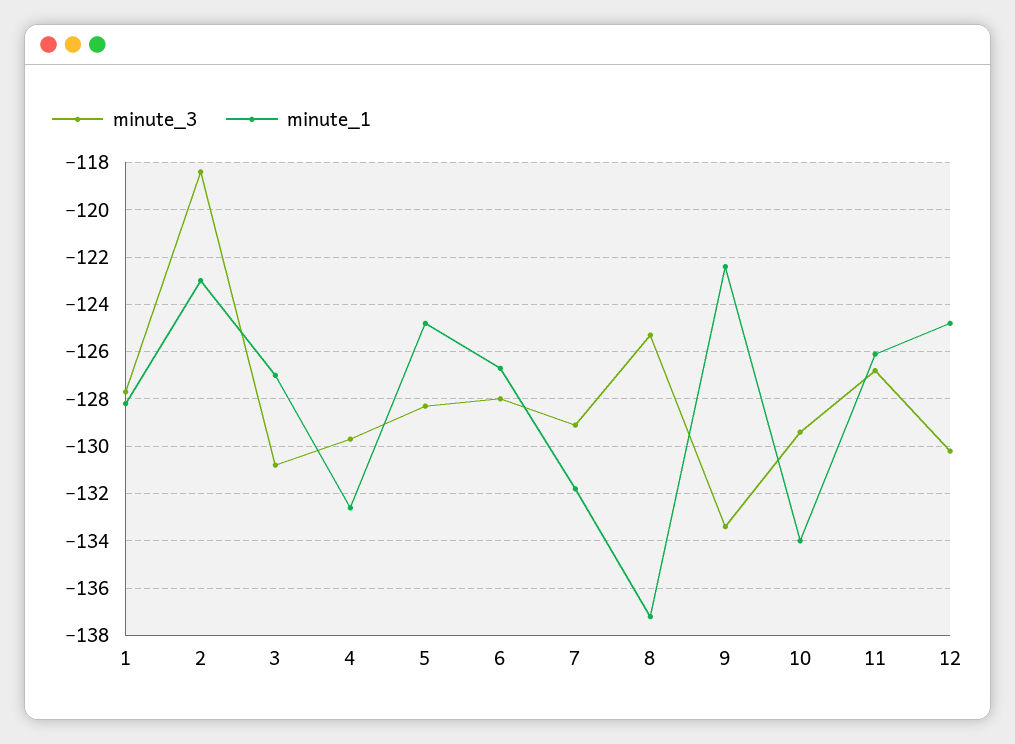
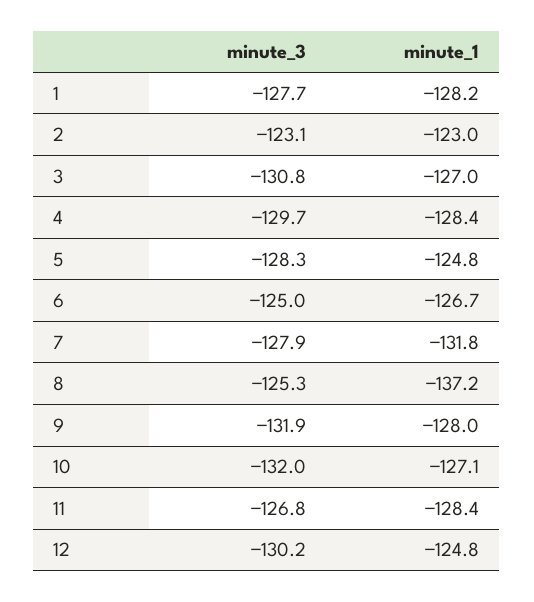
minute_3, 2: -118.5 -> -123.1
minute_1, 4: -132.5 -> -128.4
minute_3, 6: -128 -> -125
minute_3, 7: -129 -> -127.9
minute_3, 9: -133.5 -> -131.9
minute_1, 9: -122.5 -> -128
minute_3, 10: -129.5 -> -132
minute_1, 10: -134 -> -127.1
minute_1, 11: -126 -> -128.4

